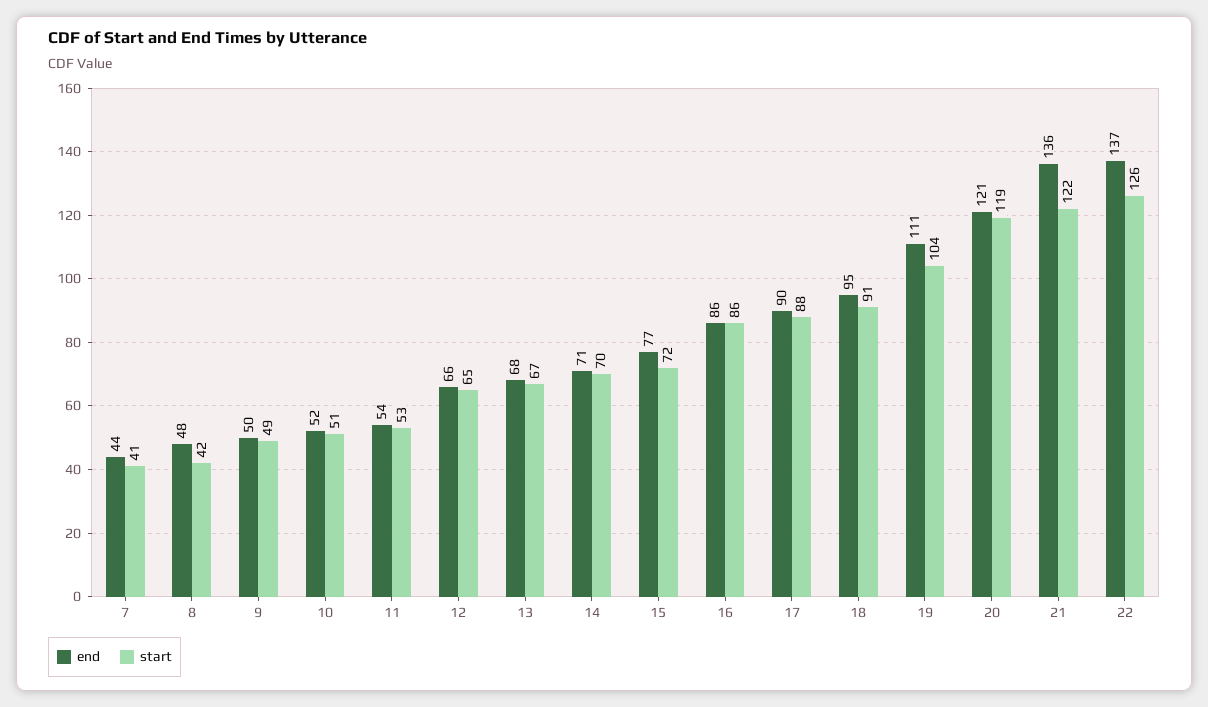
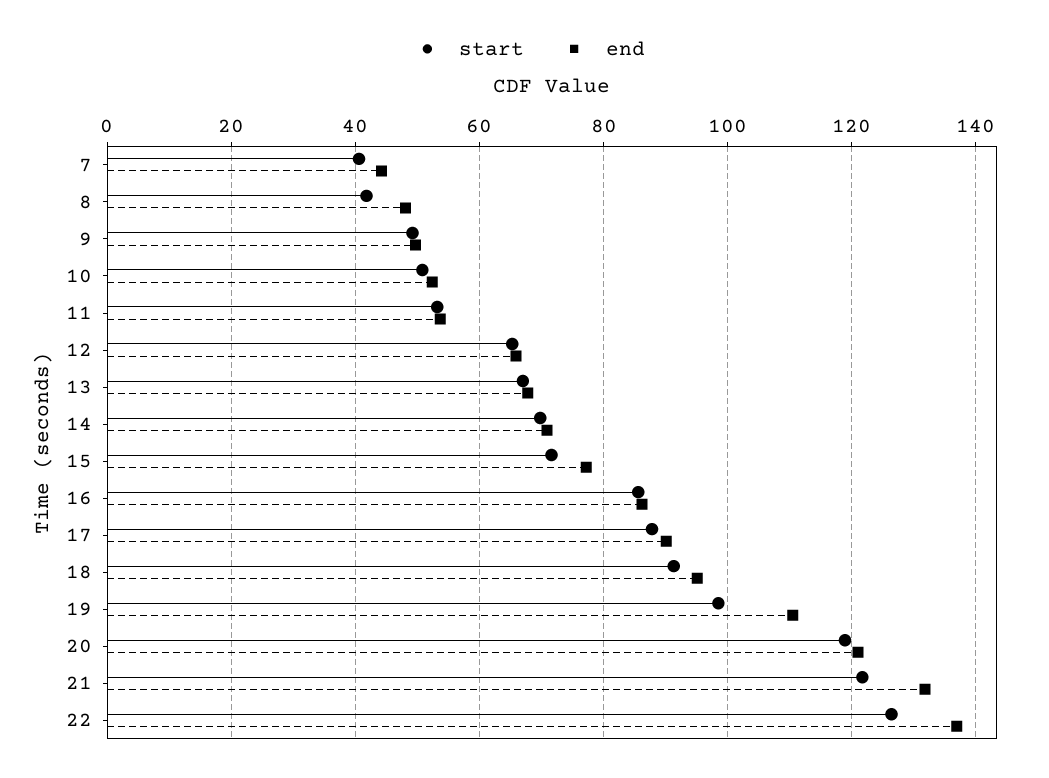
start, 19: 104 -> 98
end, 21: 136 -> 132

